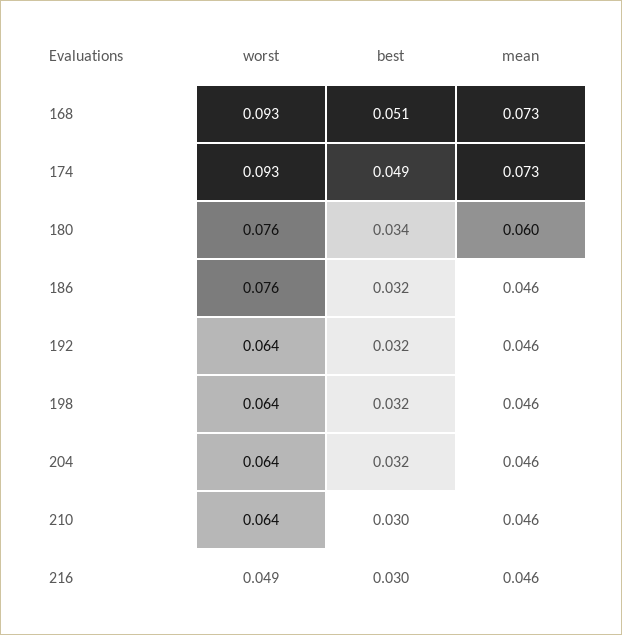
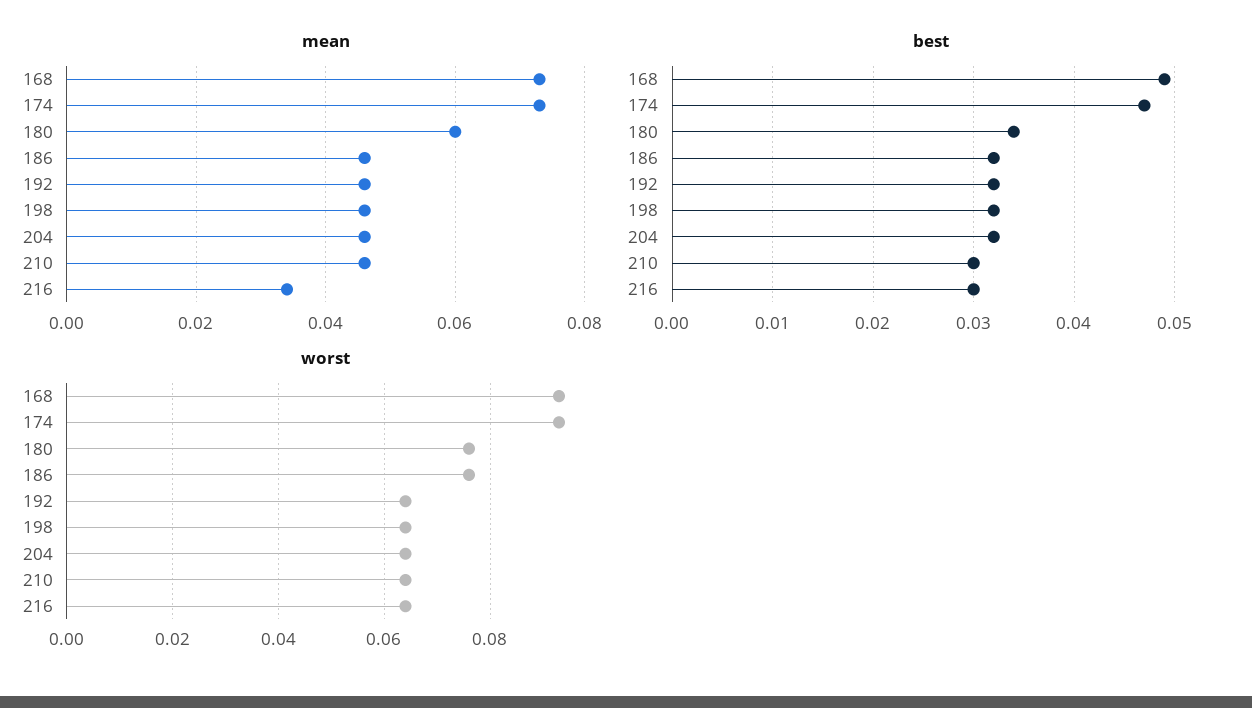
best, 168: 0.051 -> 0.049
best, 174: 0.049 -> 0.047
worst, 216: 0.049 -> 0.065
mean, 216: 0.046 -> 0.035

